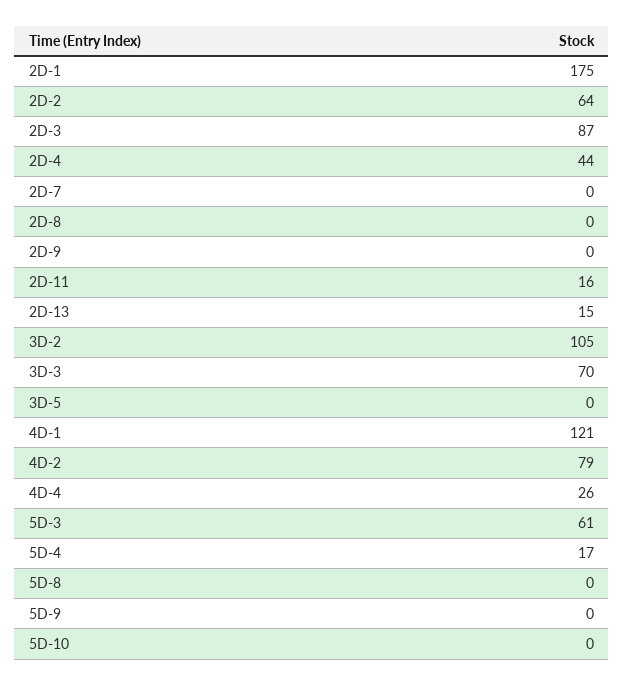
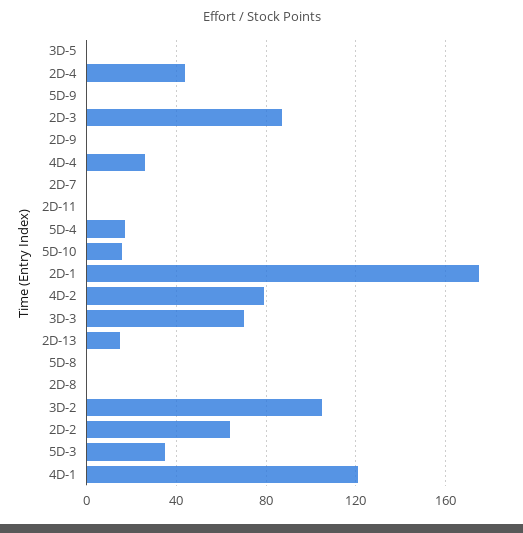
2D-11: 16 -> 0
5D-3: 61 -> 35
5D-10: 0 -> 15

